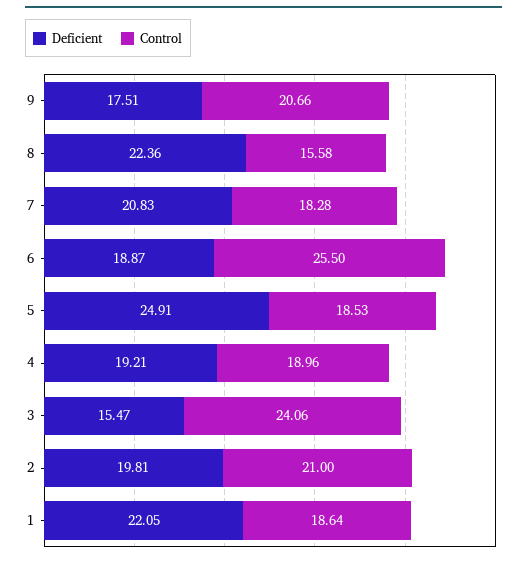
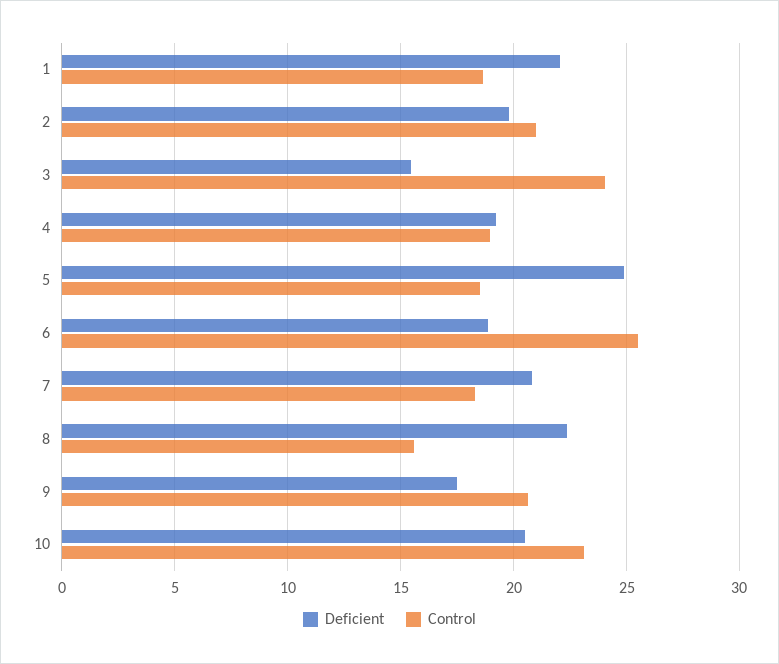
Deficient, 10: none -> 20.5
Control, 10: none -> 23

